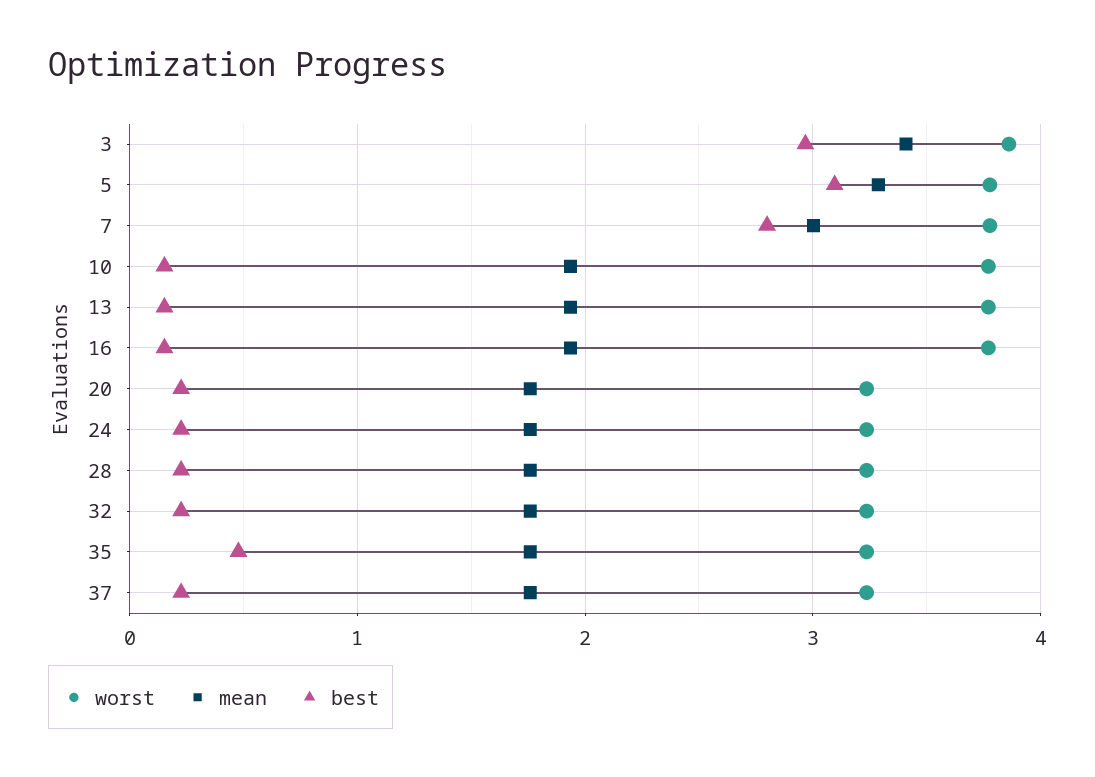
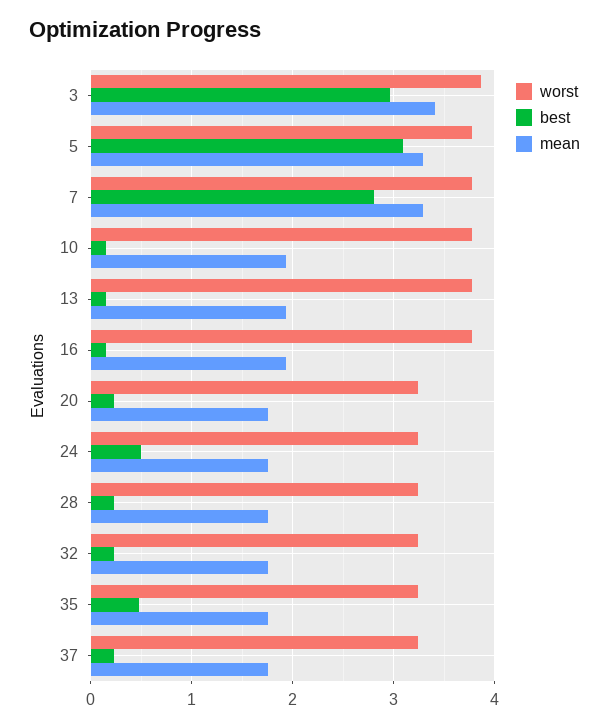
mean, 7: 3 -> 3.3
best, 24: 0.2 -> 0.5

